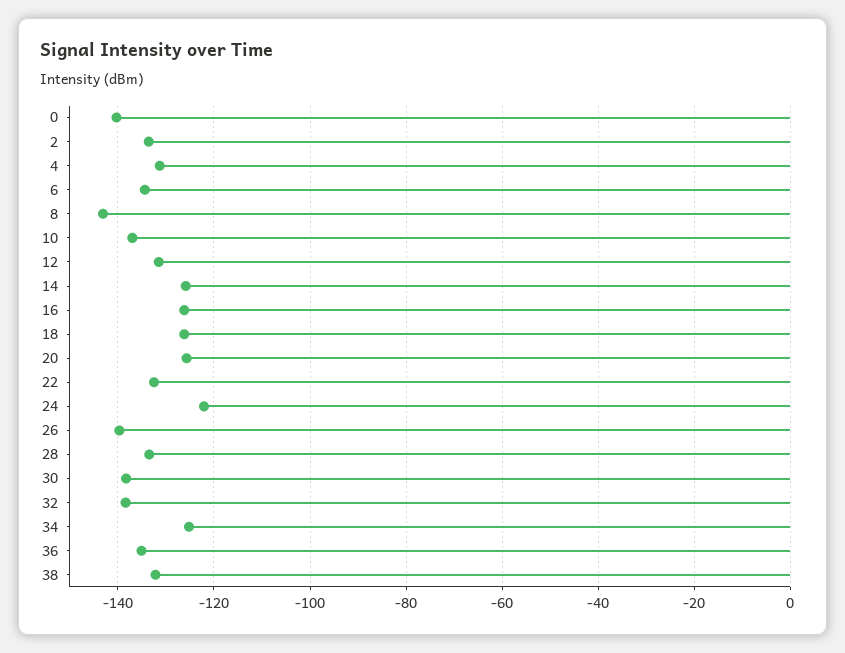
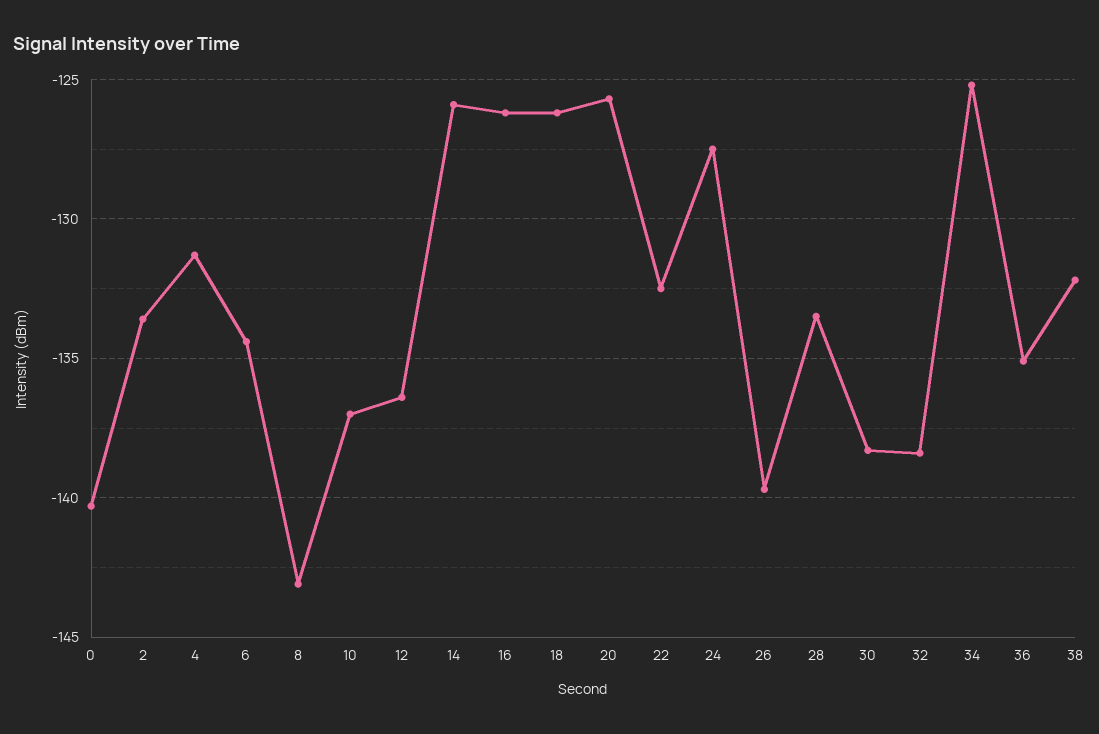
12: -132 -> -136.5
24: -122 -> -127.5

